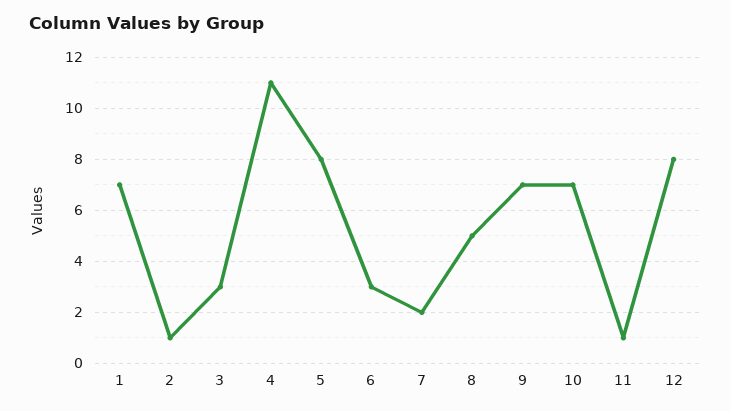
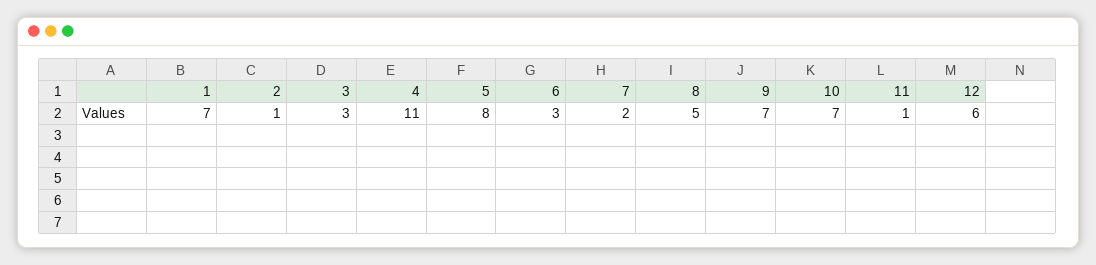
12: 8 -> 6

